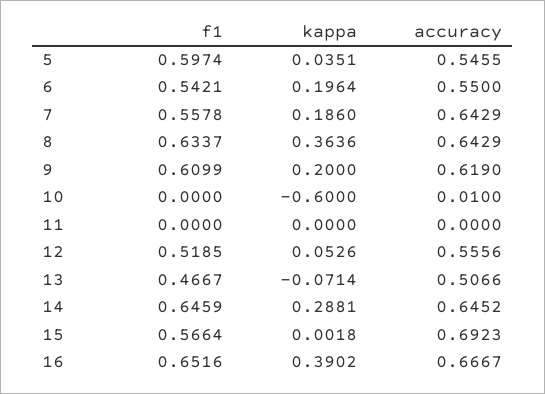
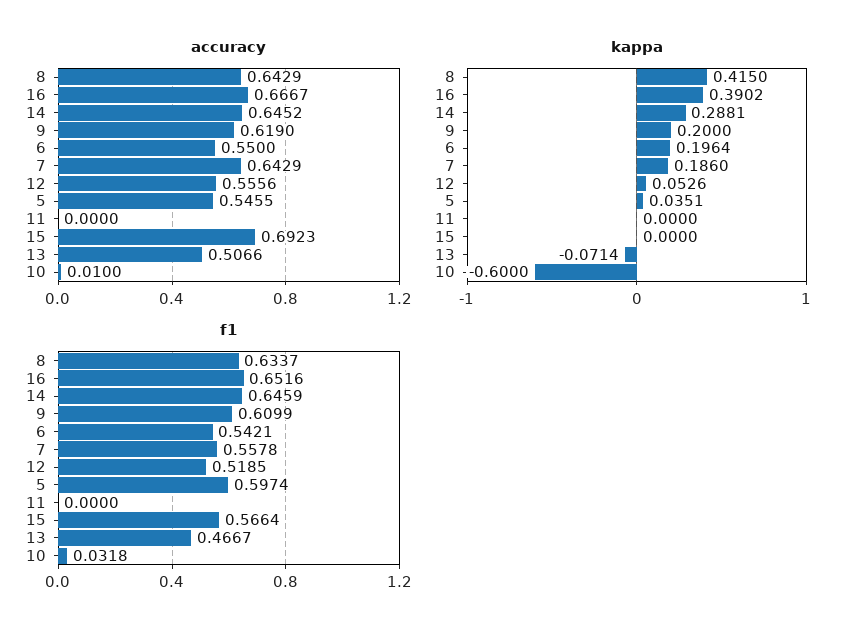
kappa, 8: 0.3636 -> 0.415
f1, 10: 0 -> 0.0318
kappa, 15: 0.0018 -> 0

